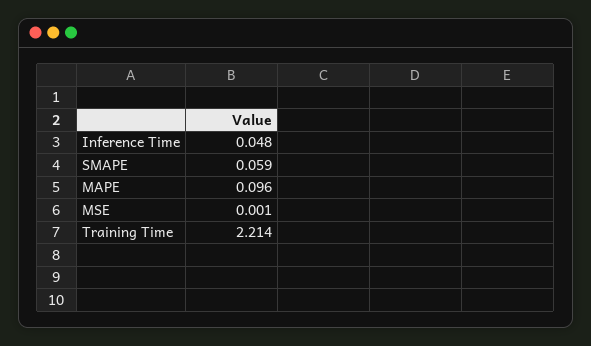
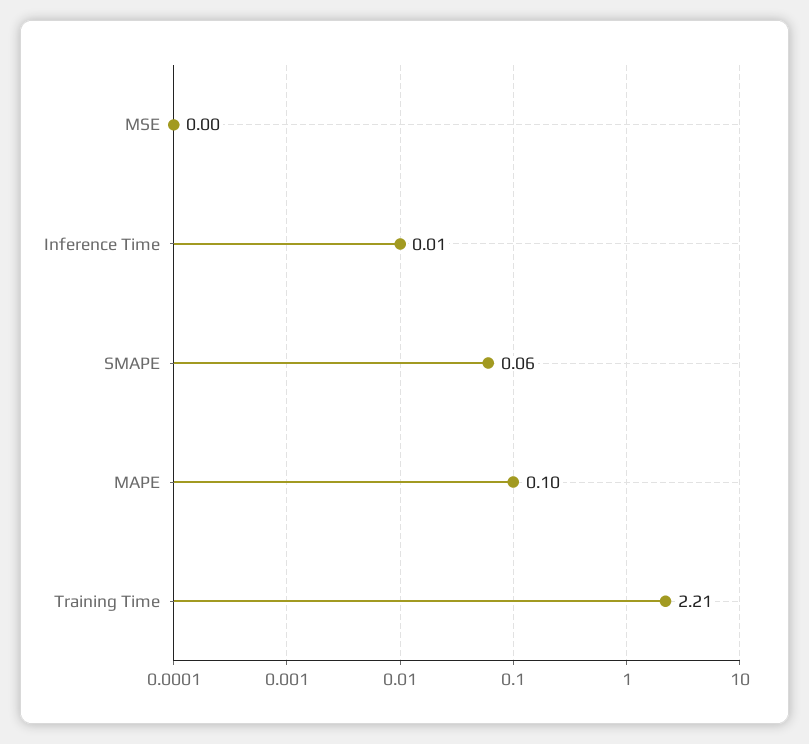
Inference Time: 0.048 -> 0.01

